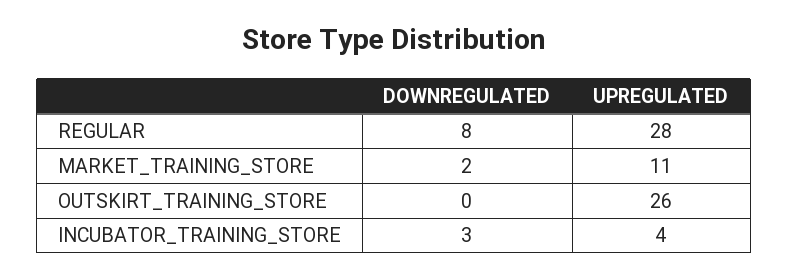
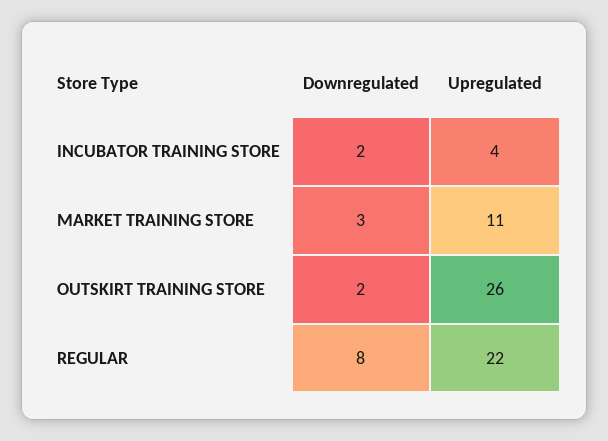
UPREGULATED, REGULAR: 28 -> 22
DOWNREGULATED, MARKET_TRAINING_STORE: 2 -> 3
DOWNREGULATED, OUTSKIRT_TRAINING_STORE: 0 -> 2
DOWNREGULATED, INCUBATOR_TRAINING_STORE: 3 -> 2

